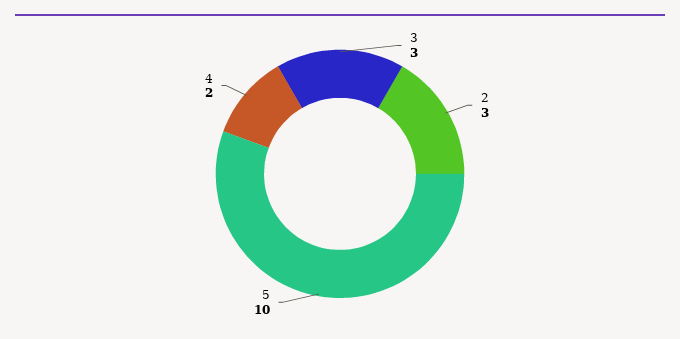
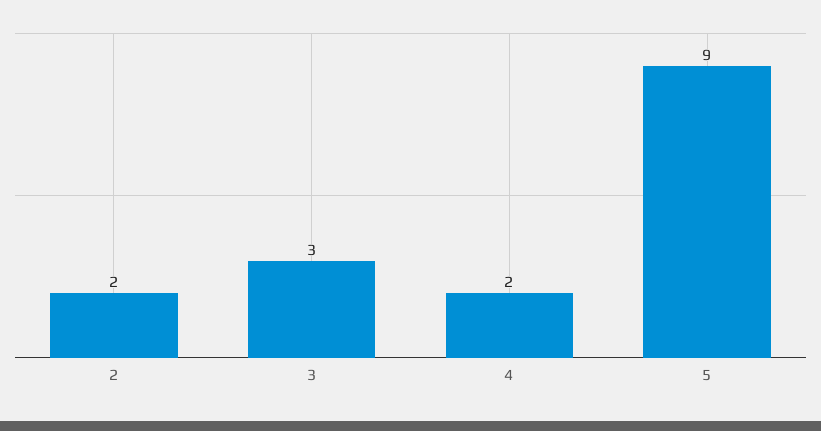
2: 3 -> 2
5: 10 -> 9

